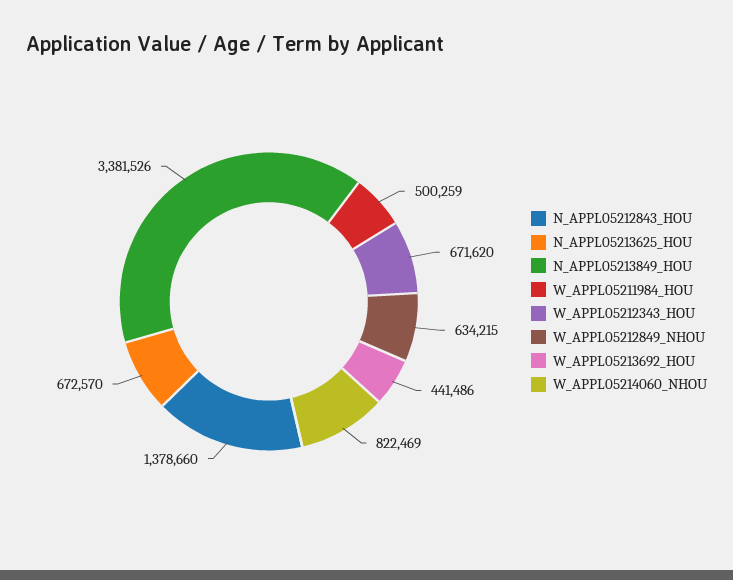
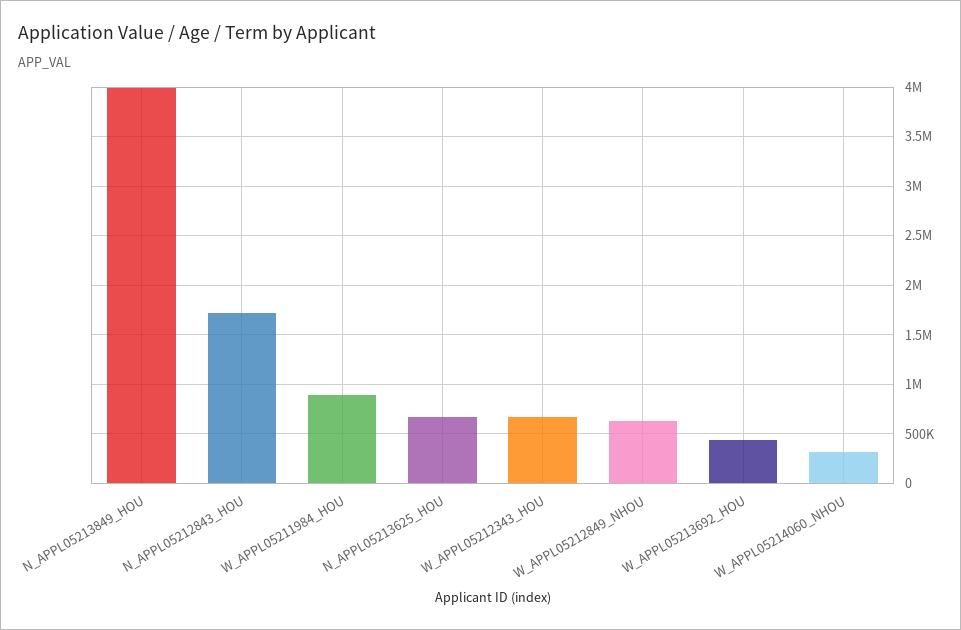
N_APPL05212843_HOU: 1378660 -> 1700000
N_APPL05213849_HOU: 3381526 -> 4000000
W_APPL05211984_HOU: 500259 -> 900000
W_APPL05214060_NHOU: 822469 -> 300000

